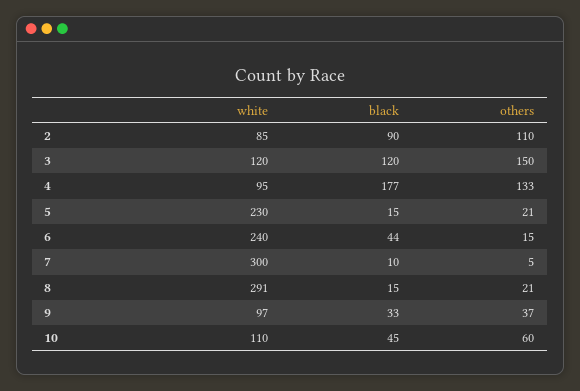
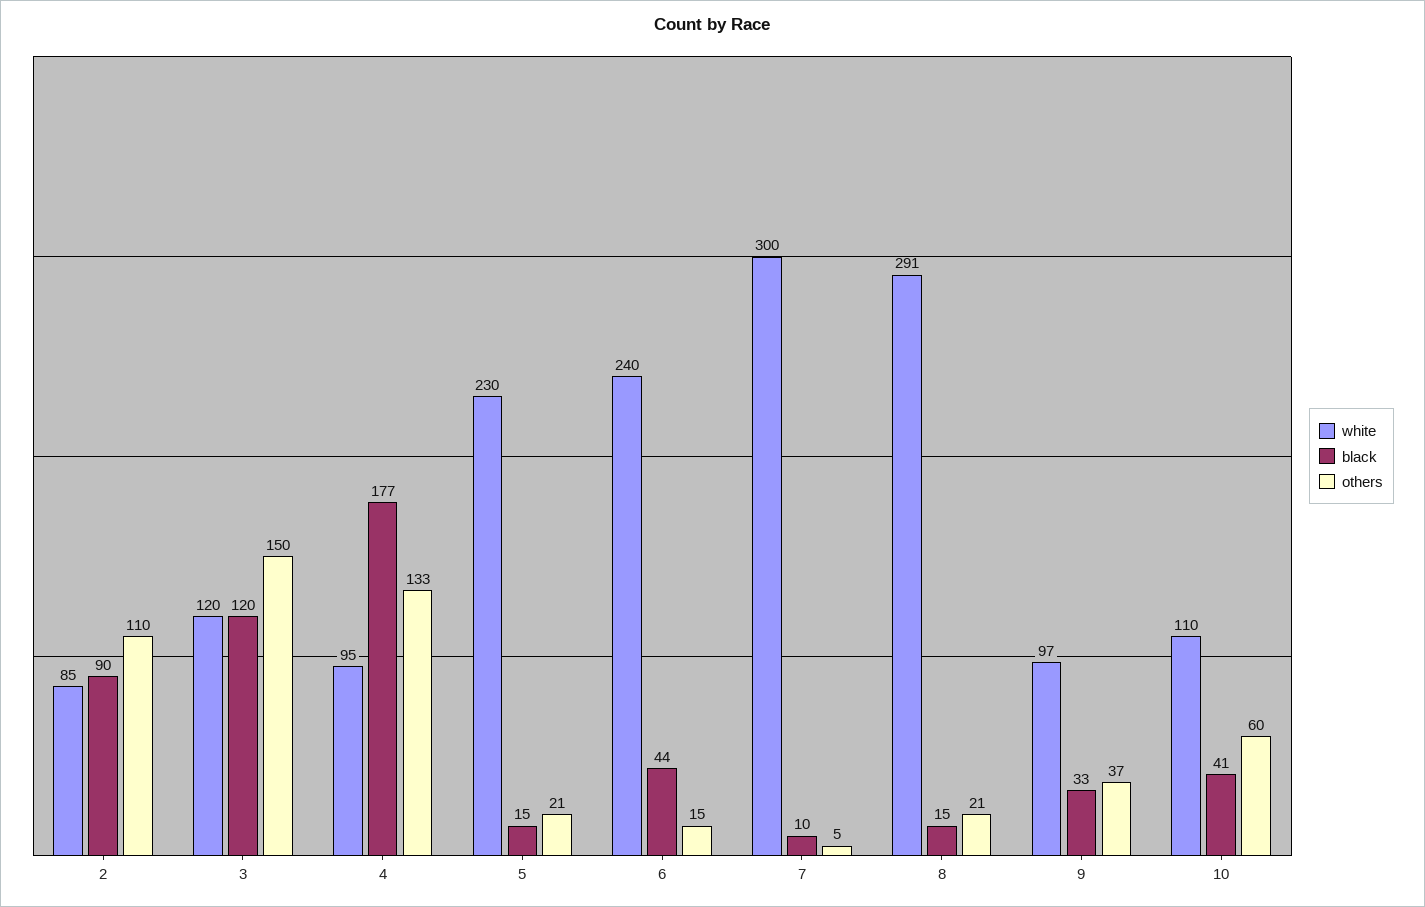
black, 10: 45 -> 41

